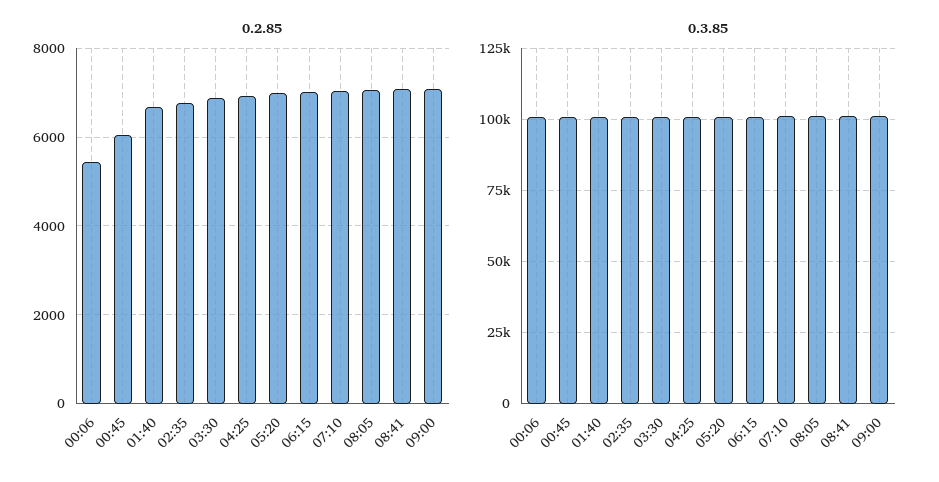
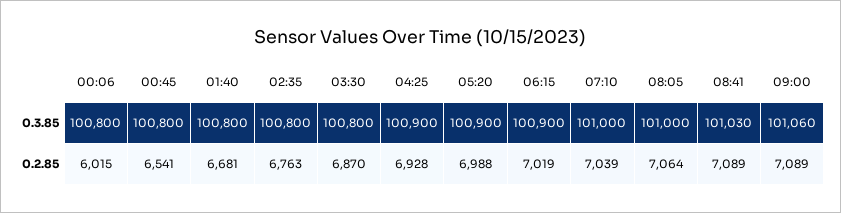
0.2.85, 00:06: 5400 -> 6015
0.2.85, 00:45: 6000 -> 6541

